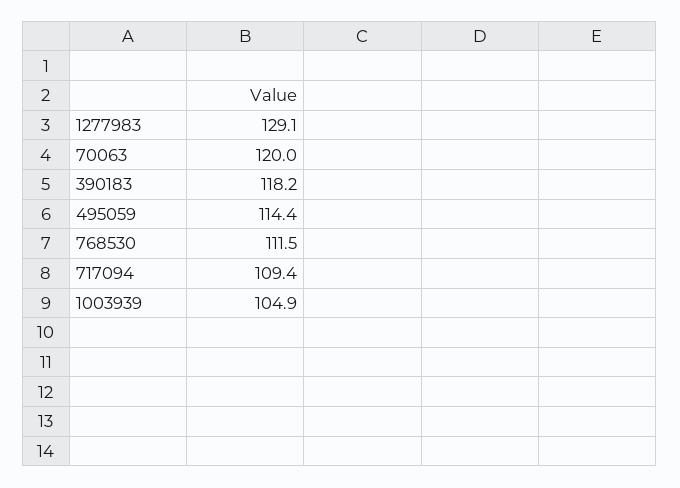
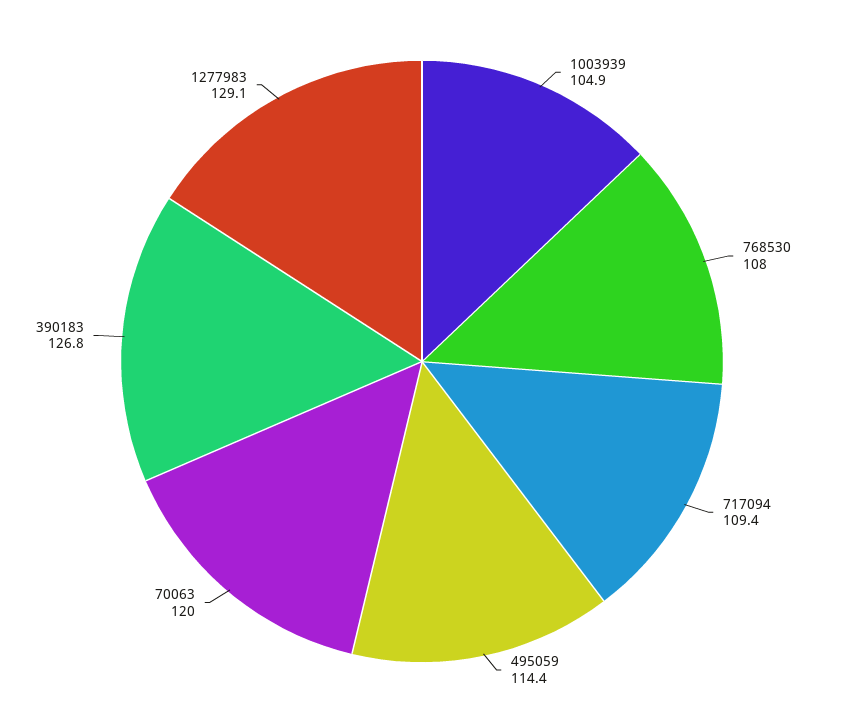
390183: 118.2 -> 126.8
768530: 111.5 -> 108

